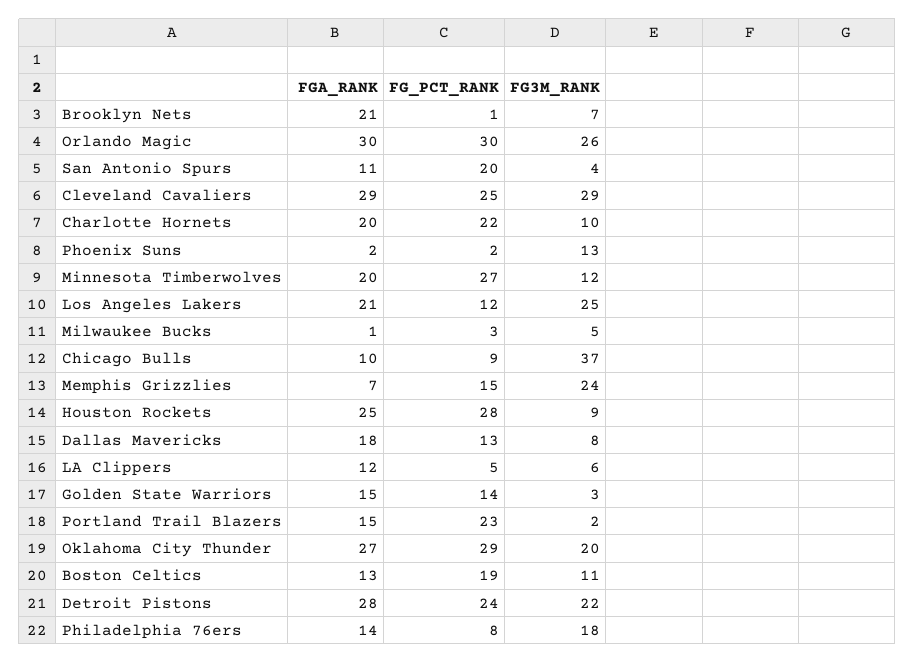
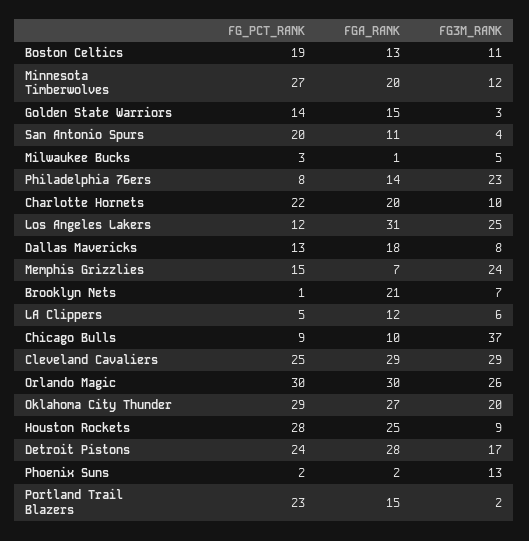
FGA_RANK, Los Angeles Lakers: 21 -> 31
FG3M_RANK, Detroit Pistons: 22 -> 17
FG3M_RANK, Philadelphia 76ers: 18 -> 23

